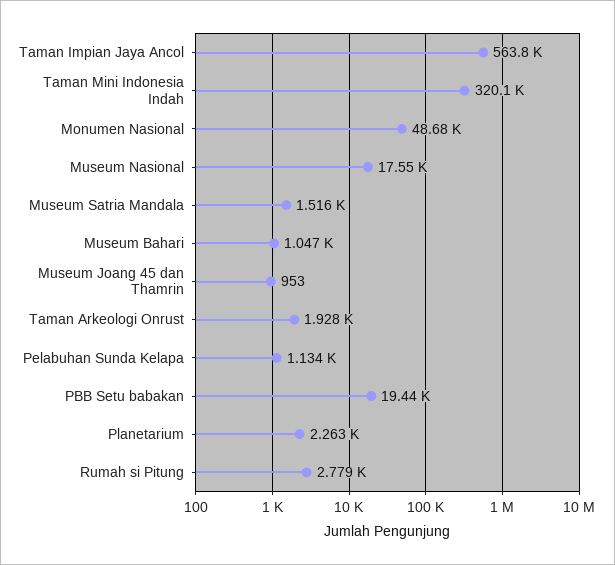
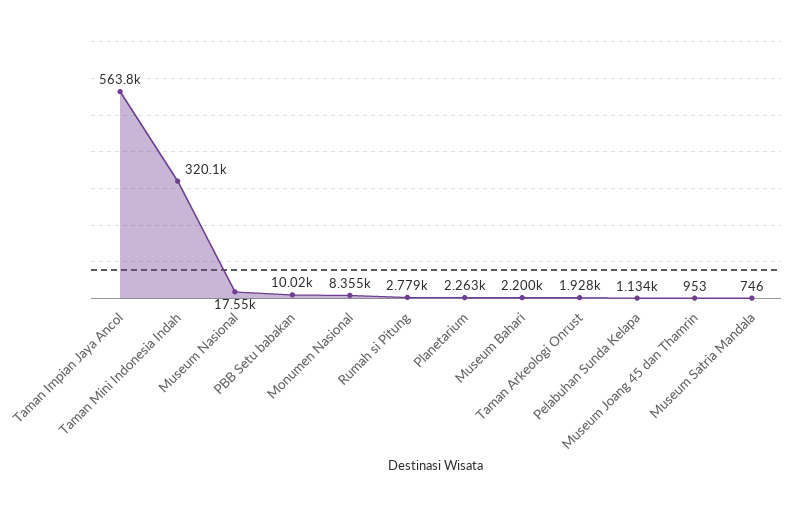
Monumen Nasional: 48680 -> 8355
Museum Satria Mandala: 1516 -> 746
Museum Bahari: 1047 -> 2200
PBB Setu babakan: 19440 -> 10020

